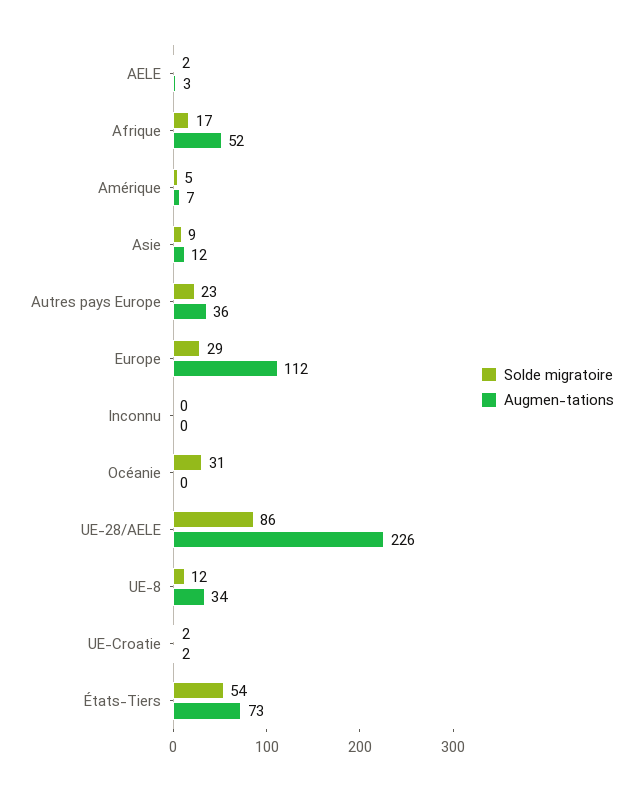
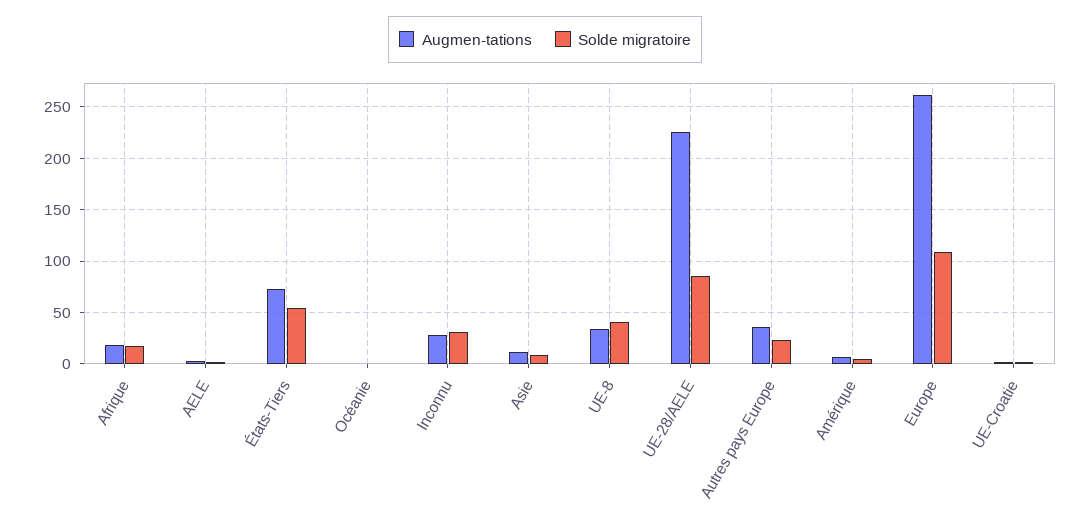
Augmen-tations, Afrique: 52 -> 20
Solde migratoire, Europe: 29 -> 110
Augmen-tations, Europe: 112 -> 260
Solde migratoire, Inconnu: 0 -> 30
Augmen-tations, Inconnu: 0 -> 30
Solde migratoire, Océanie: 31 -> 0
Solde migratoire, UE-8: 12 -> 40

